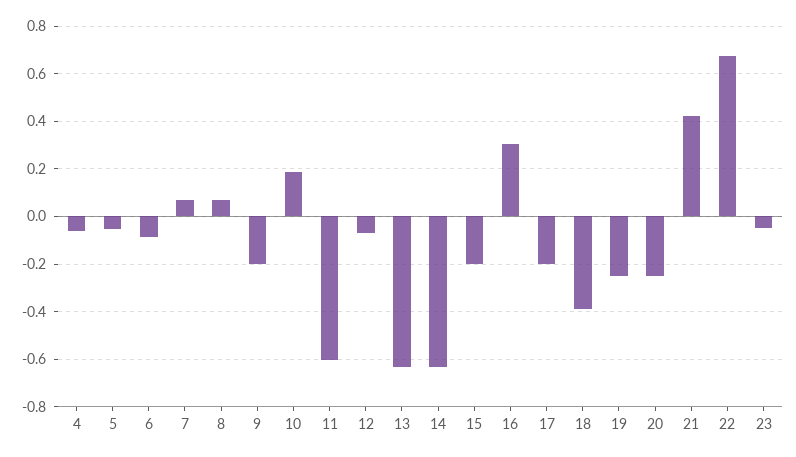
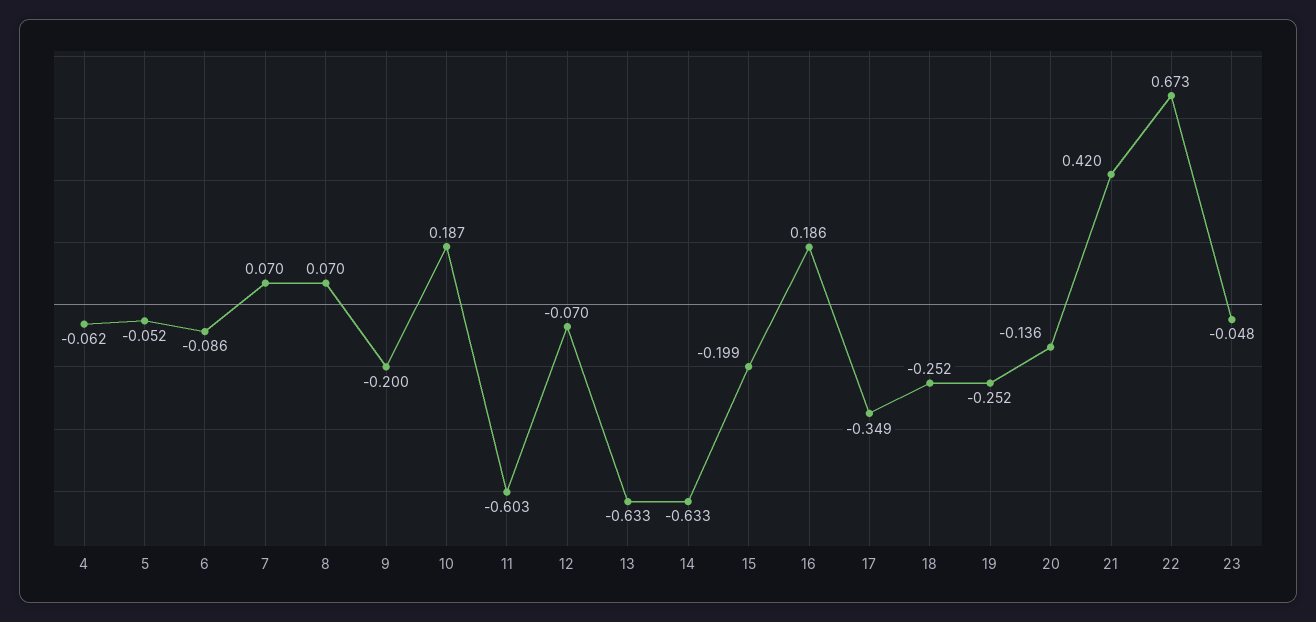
16: 0.3 -> 0.186
17: -0.2 -> -0.349
18: -0.4 -> -0.252
20: -0.25 -> -0.136

